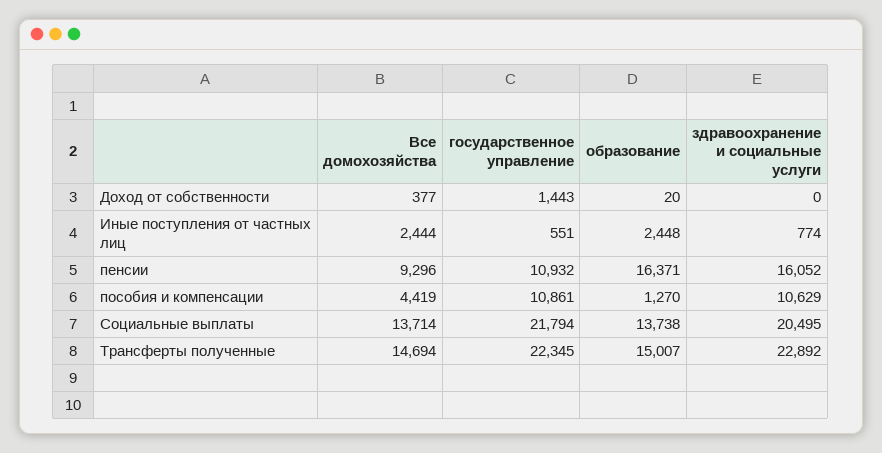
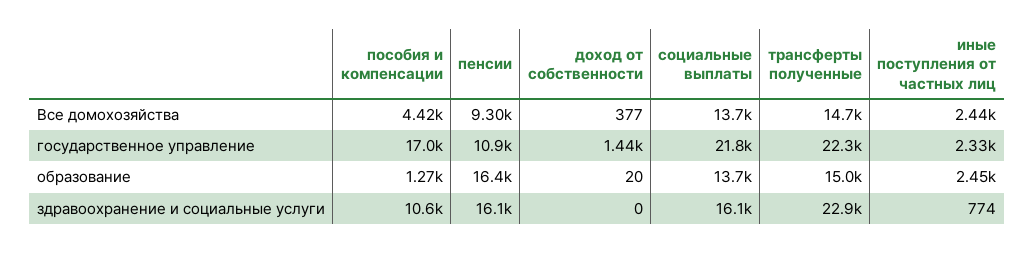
государственное управление, Иные поступления от частных лиц: 551 -> 2330
государственное управление, пособия и компенсации: 10861 -> 17000
здравоохранение и социальные услуги, Социальные выплаты: 20495 -> 16100

